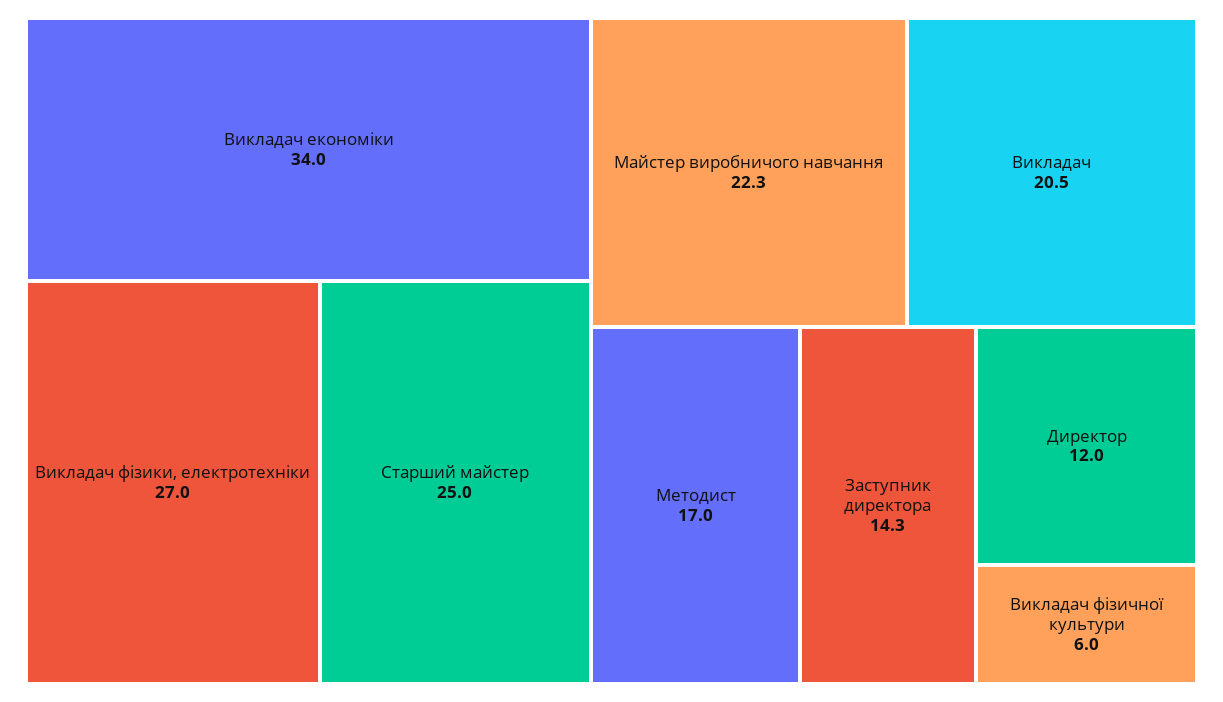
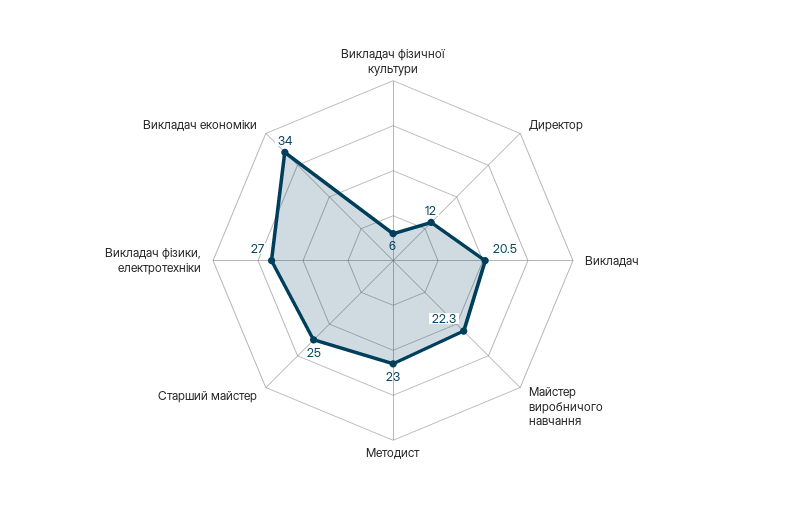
Методист: 17 -> 23
Заступник директора: 14.3 -> none

